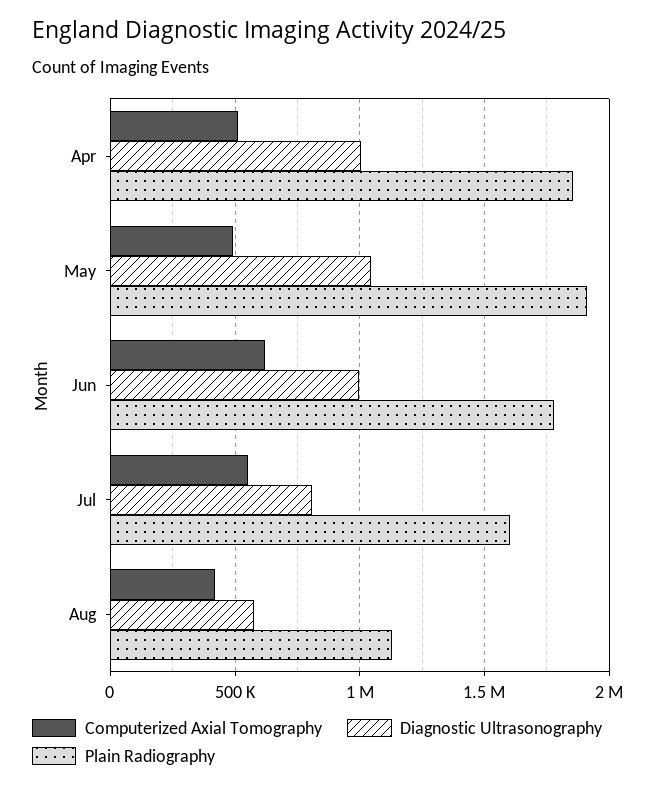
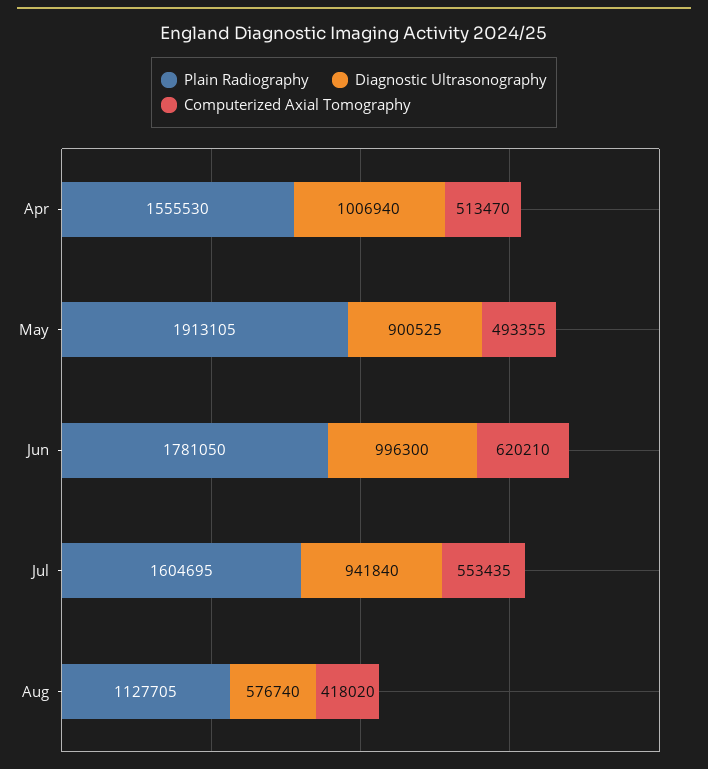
Plain Radiography, Apr: 1850000 -> 1555530
Diagnostic Ultrasonography, May: 1050000 -> 900525
Diagnostic Ultrasonography, Jul: 800000 -> 941840

